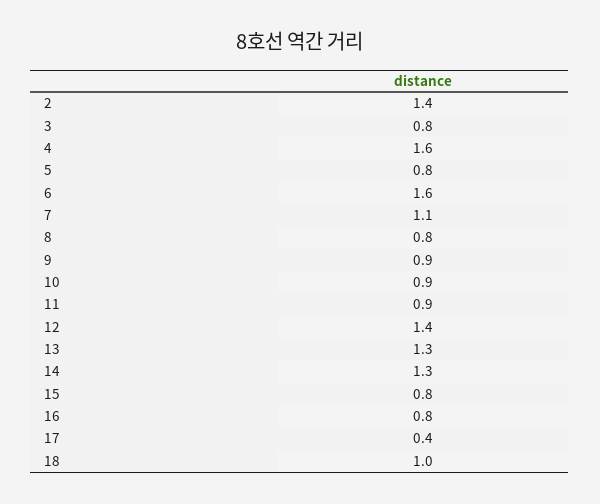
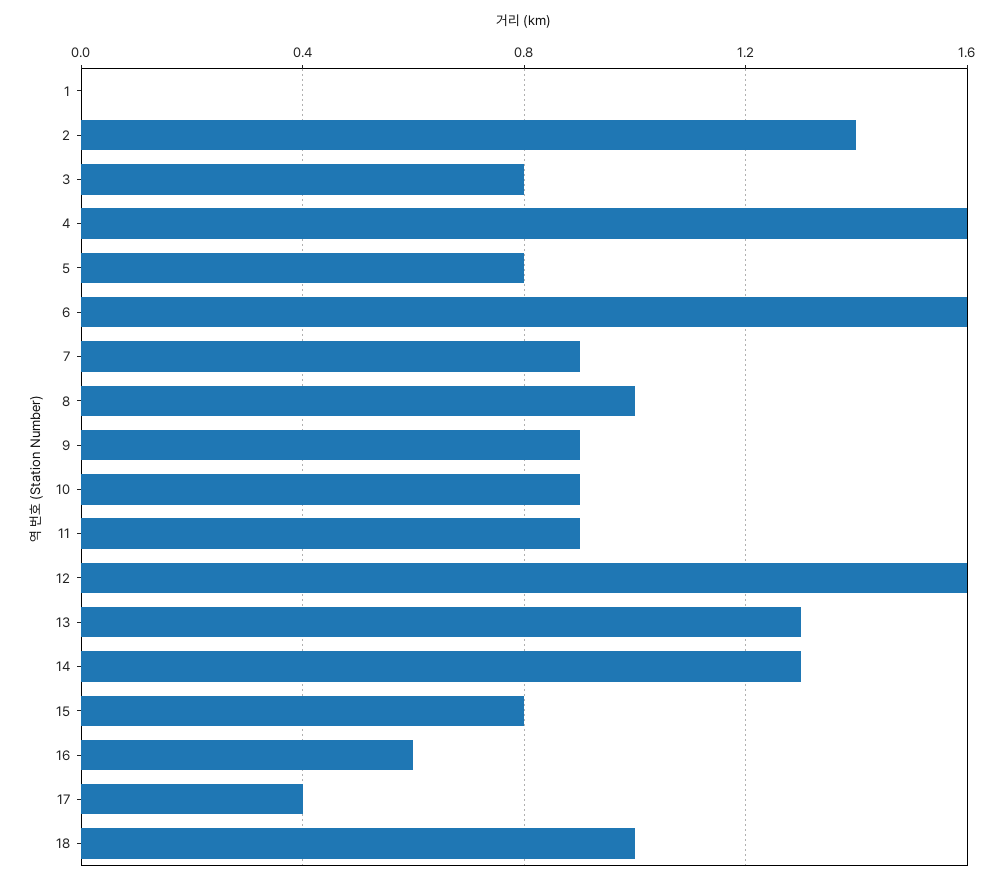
7: 1.1 -> 0.9
8: 0.8 -> 1
12: 1.4 -> 1.6
16: 0.8 -> 0.6
1: none -> 0

